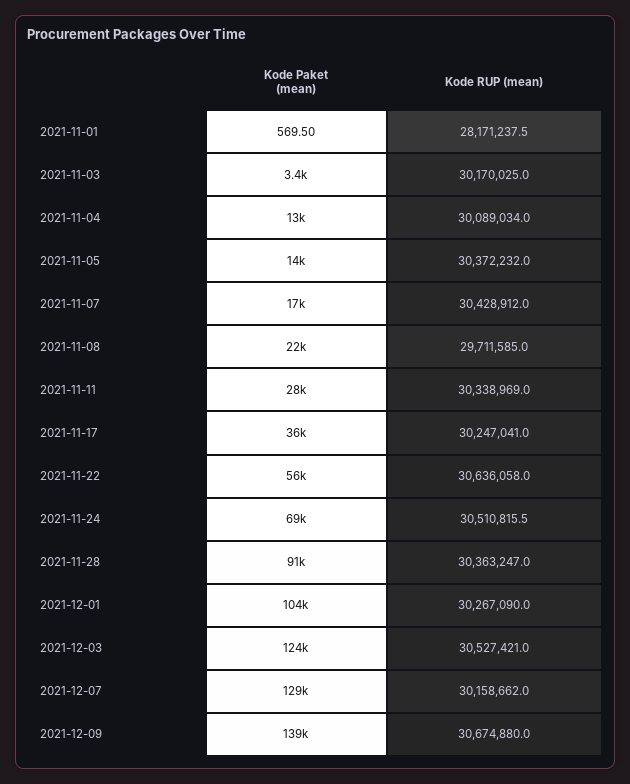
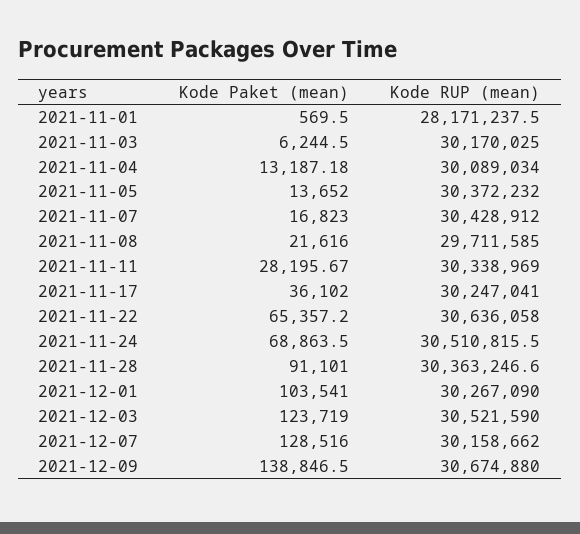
Kode Paket (mean), 2021-11-03: 3400 -> 6244.5
Kode Paket (mean), 2021-11-22: 56000 -> 65357.2
Kode RUP (mean), 2021-11-28: 30363247 -> 30363246.6
Kode RUP (mean), 2021-12-03: 30527421 -> 30521590

